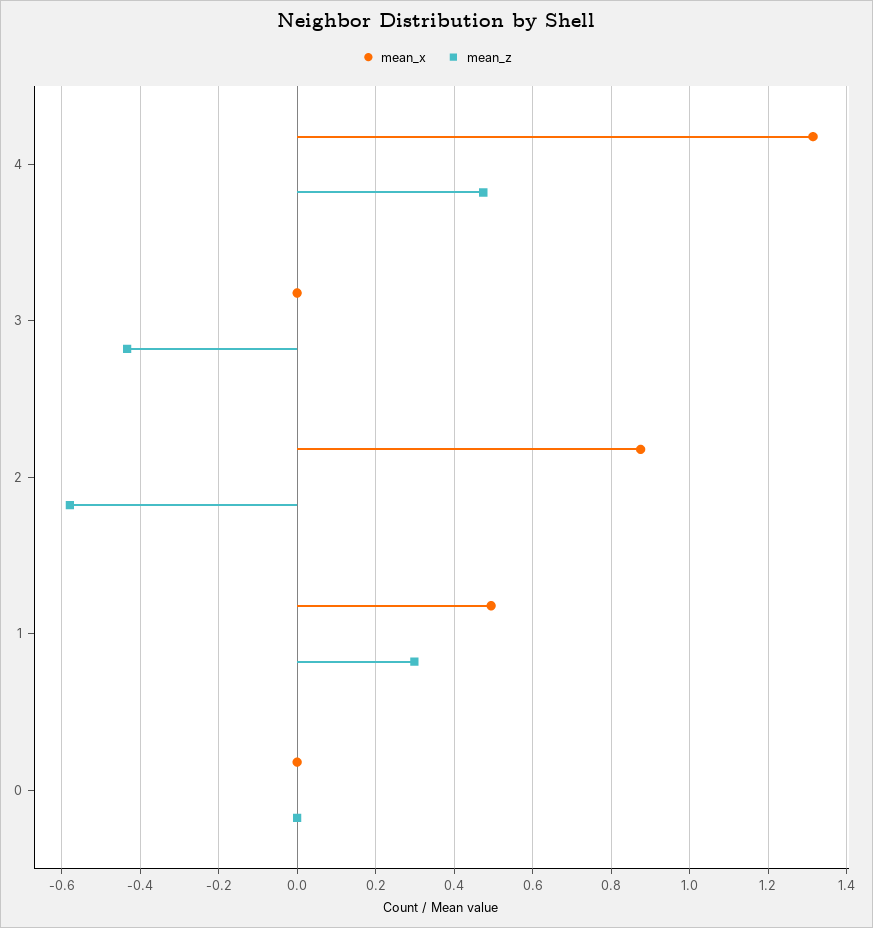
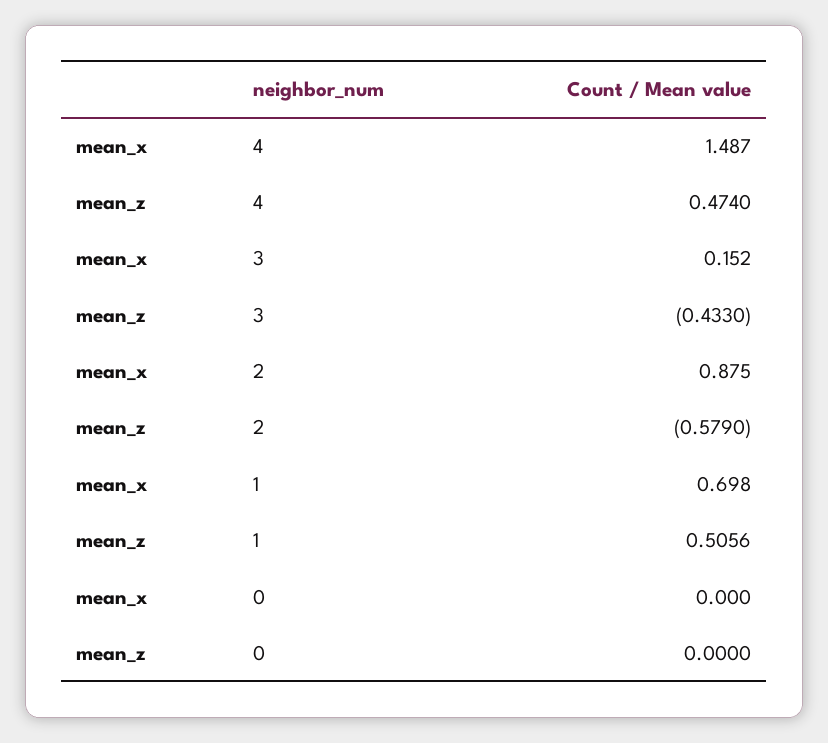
mean_x, 4: 1.32 -> 1.487
mean_x, 3: 0 -> 0.152
mean_x, 1: 0.5 -> 0.698
mean_z, 1: 0.3 -> 0.5056

